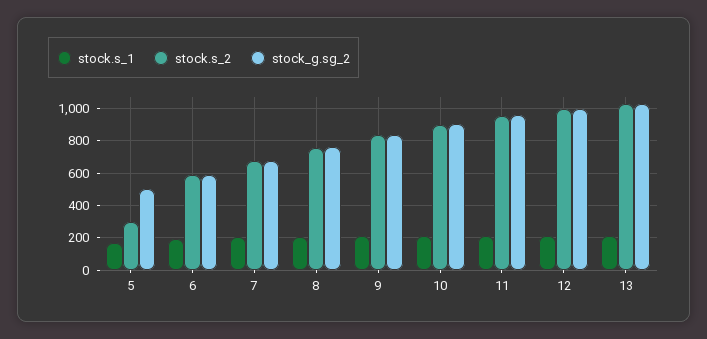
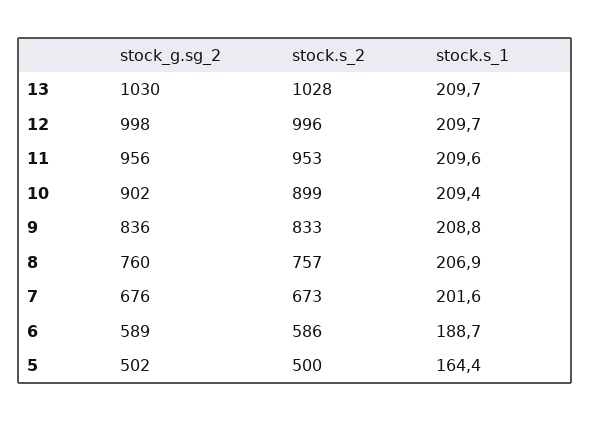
stock.s_2, 5: 300 -> 500

